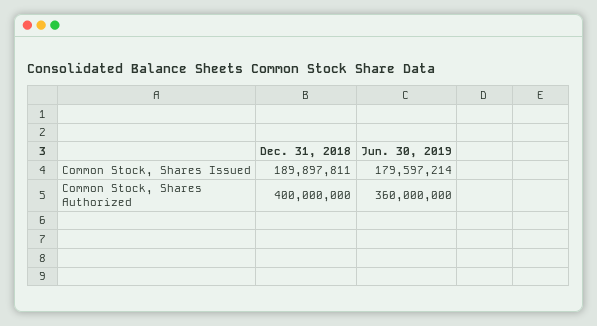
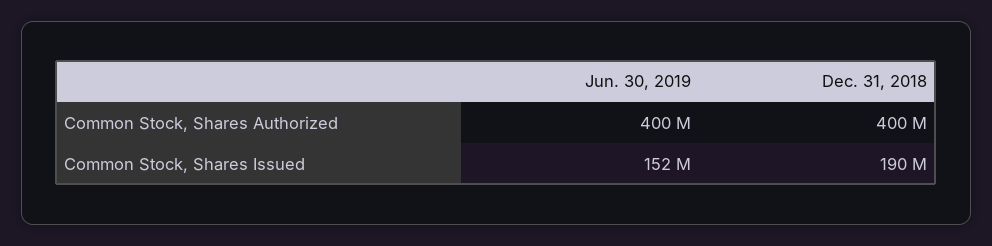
Jun. 30, 2019, Common Stock, Shares Issued: 179597214 -> 152000000
Jun. 30, 2019, Common Stock, Shares Authorized: 360000000 -> 400000000

